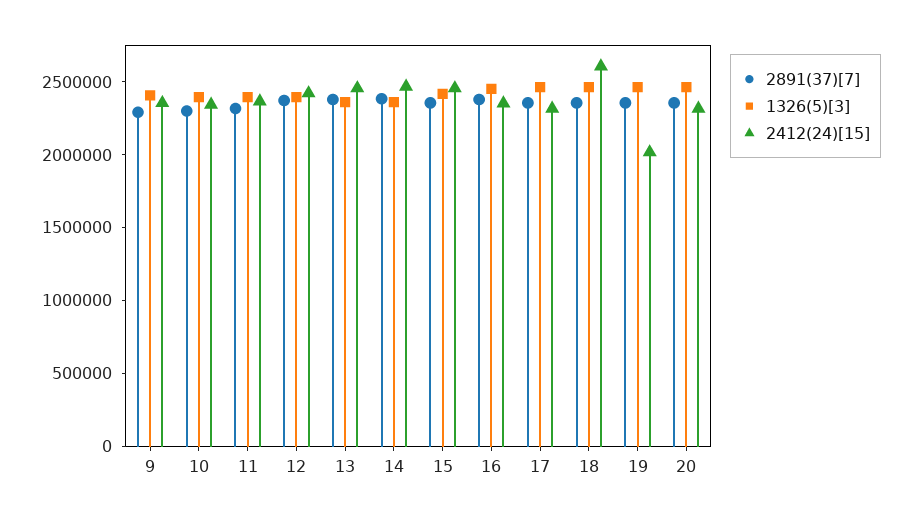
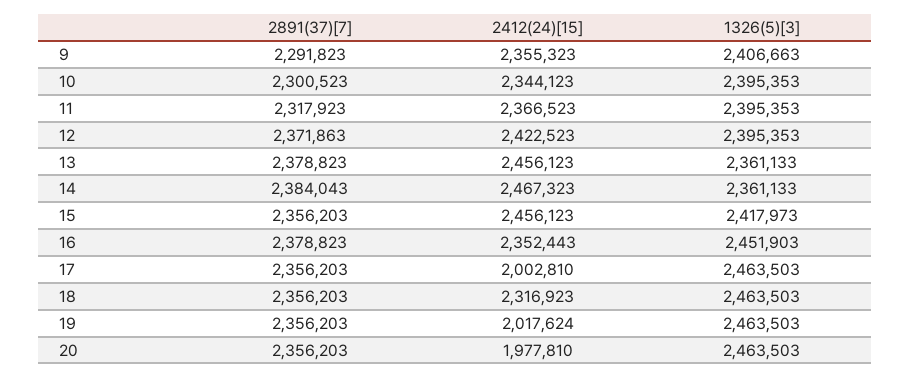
2412(24)[15], 17: 2300000 -> 2002810
2412(24)[15], 18: 2600000 -> 2316923
2412(24)[15], 20: 2300000 -> 1977810

